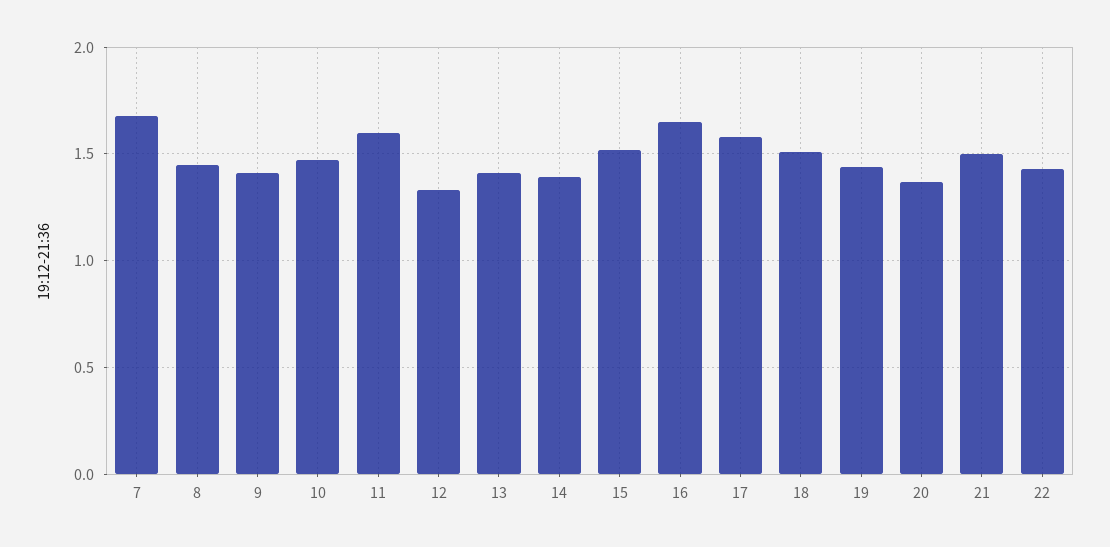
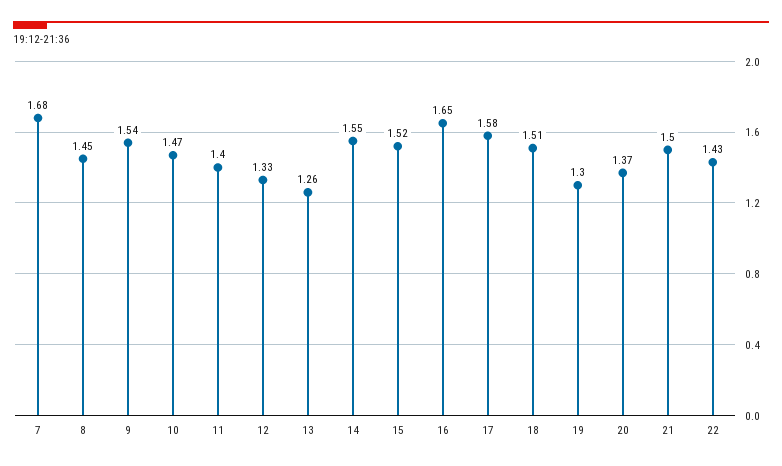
9: 1.4 -> 1.54
11: 1.6 -> 1.4
13: 1.4 -> 1.26
14: 1.4 -> 1.55
19: 1.45 -> 1.3

